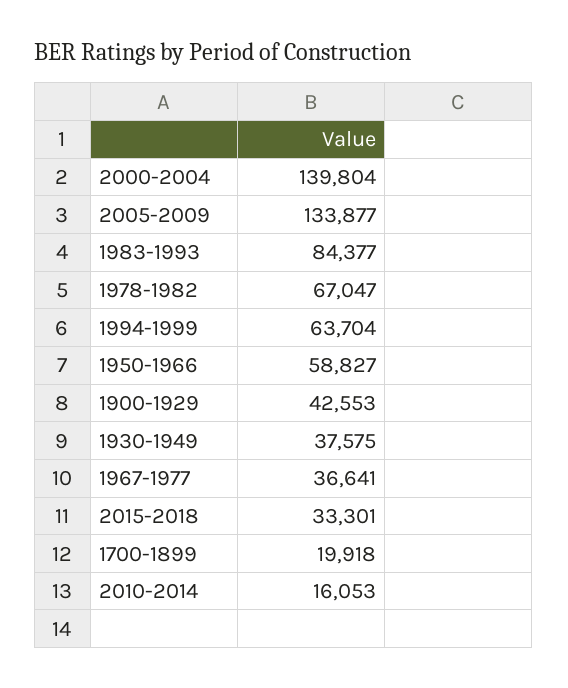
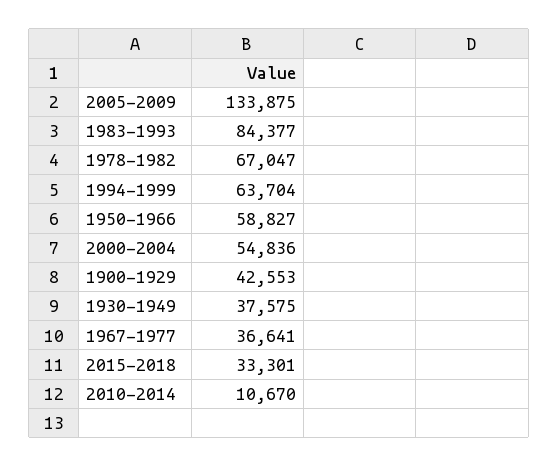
2000-2004: 139804 -> 54836
2005-2009: 133877 -> 133875
1700-1899: 19918 -> none
2010-2014: 16053 -> 10670

